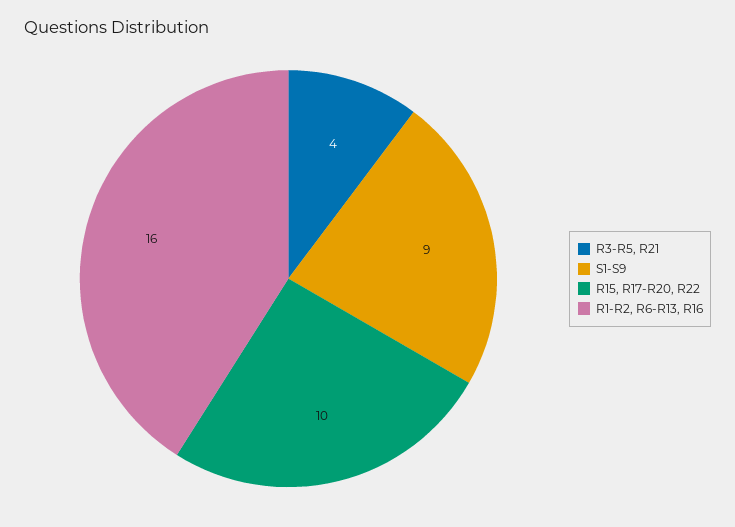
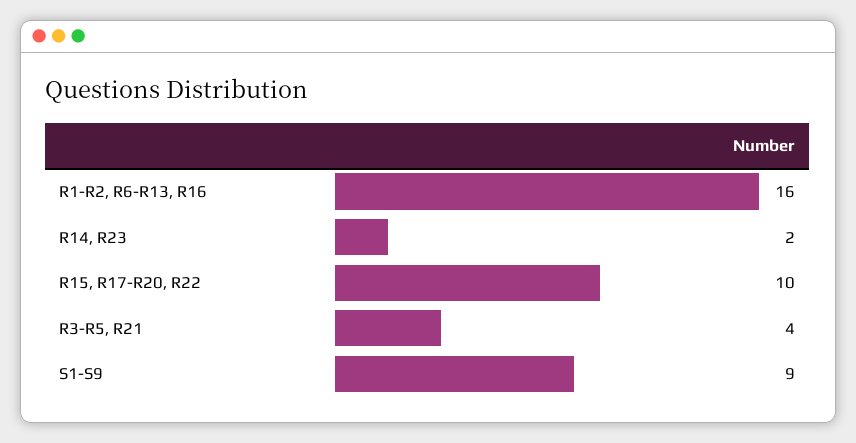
R14, R23: none -> 2

